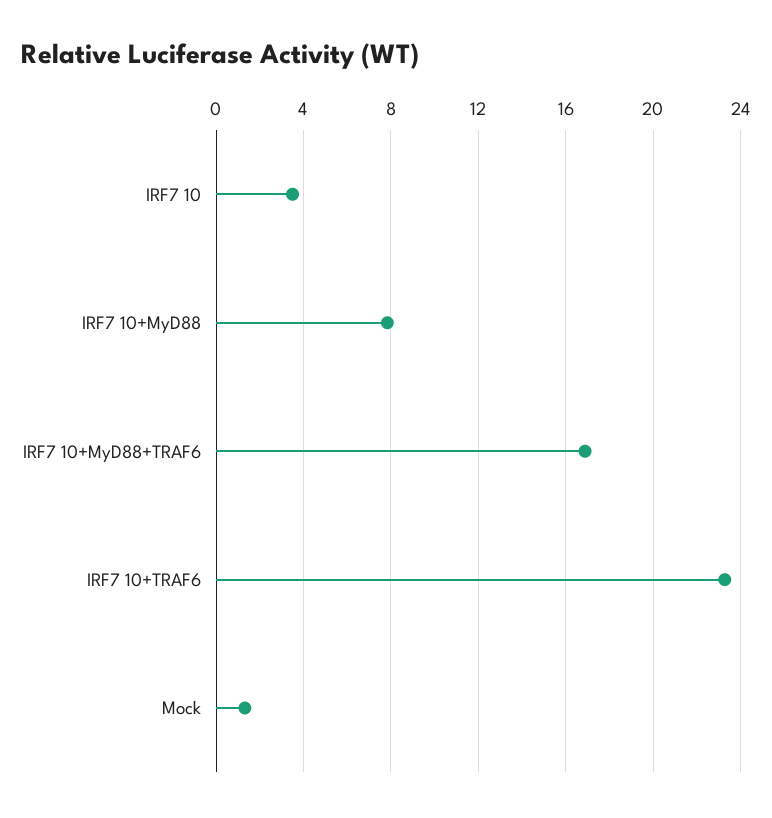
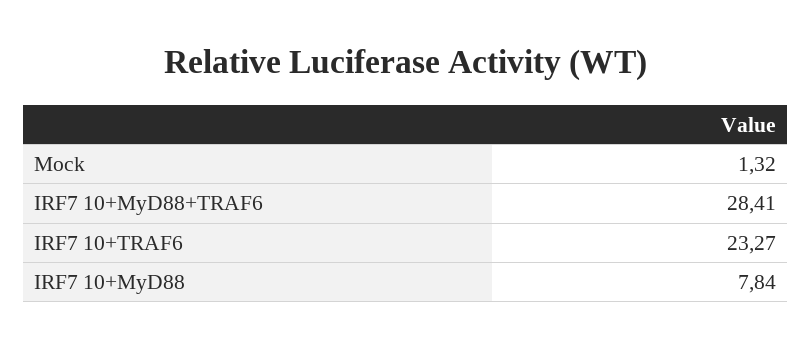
IRF7 10: 3.5 -> none
IRF7 10+MyD88+TRAF6: 17 -> 28.41

